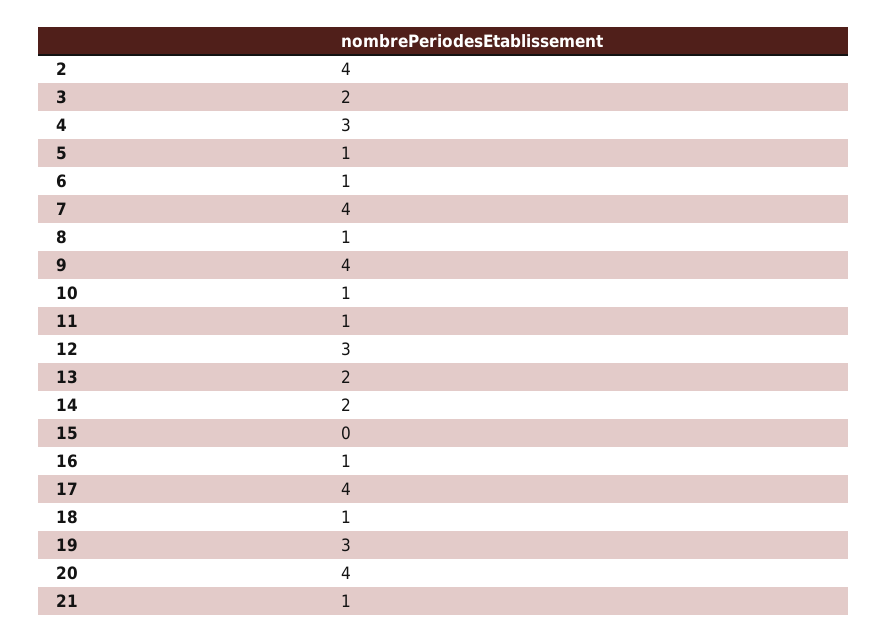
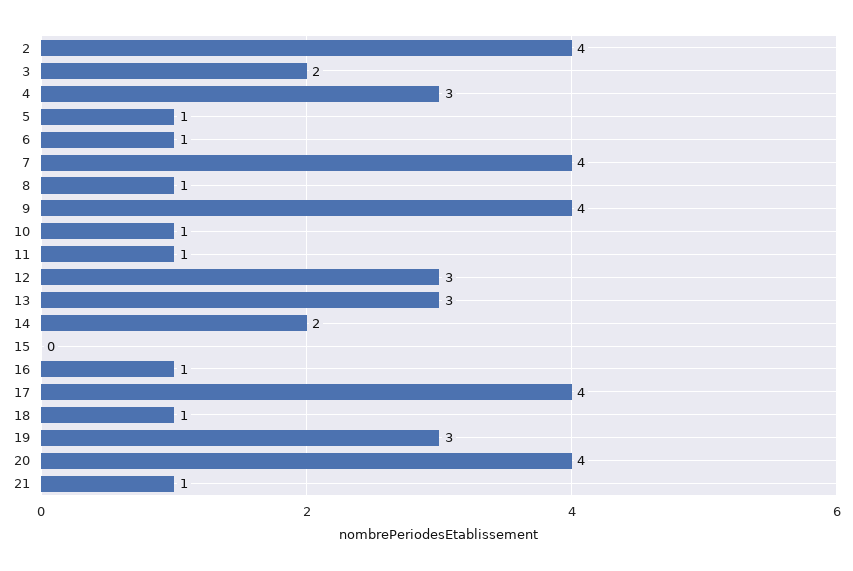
13: 2 -> 3

